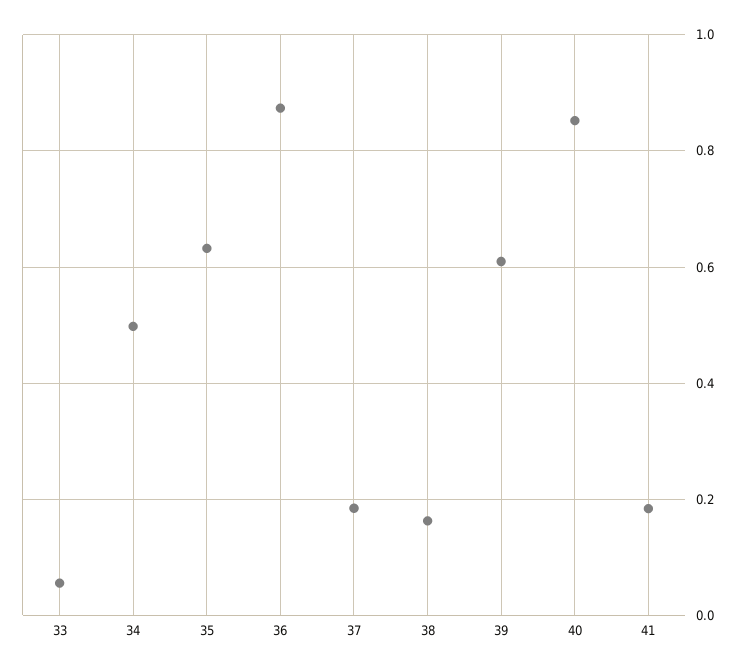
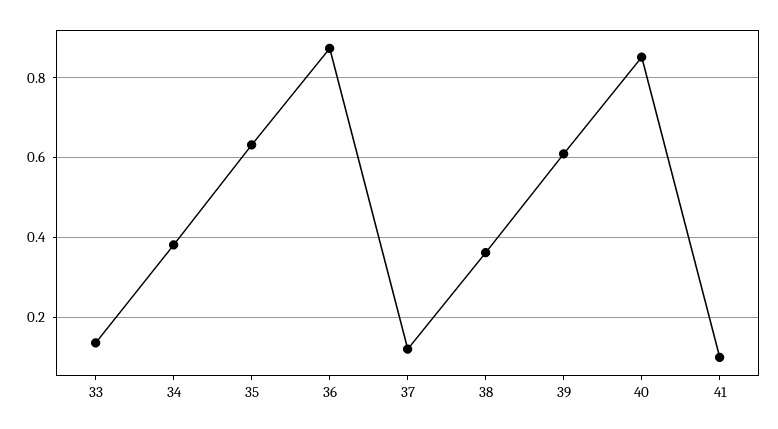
33: 0.06 -> 0.14
34: 0.5 -> 0.38
37: 0.18 -> 0.12
38: 0.16 -> 0.36
41: 0.18 -> 0.1

